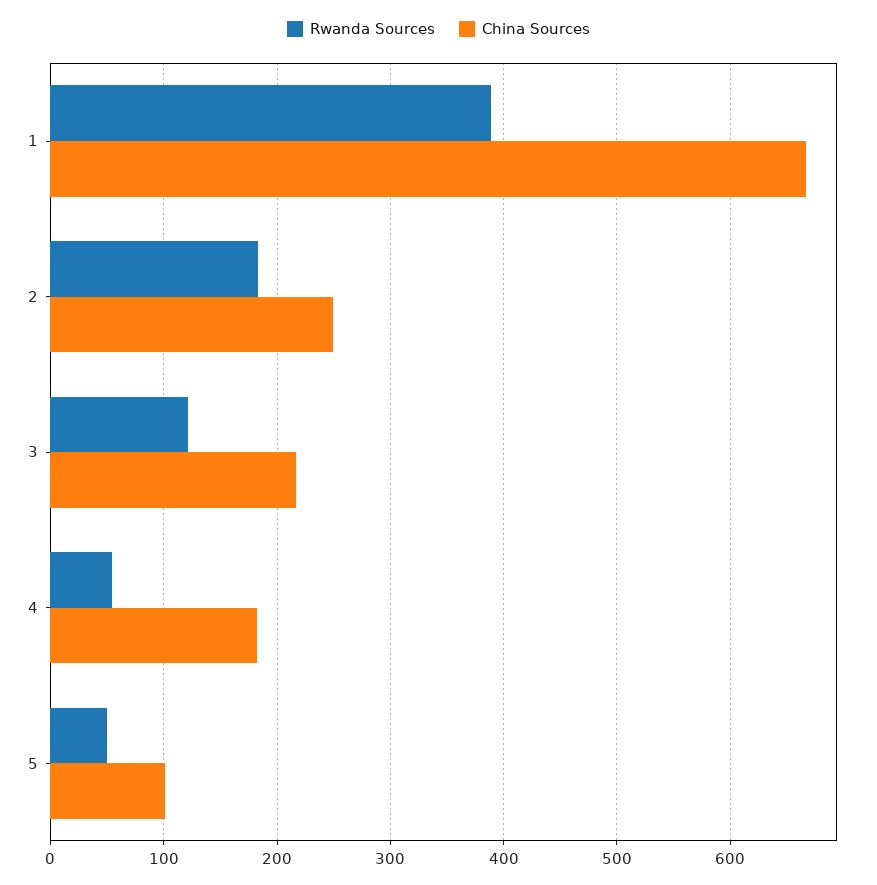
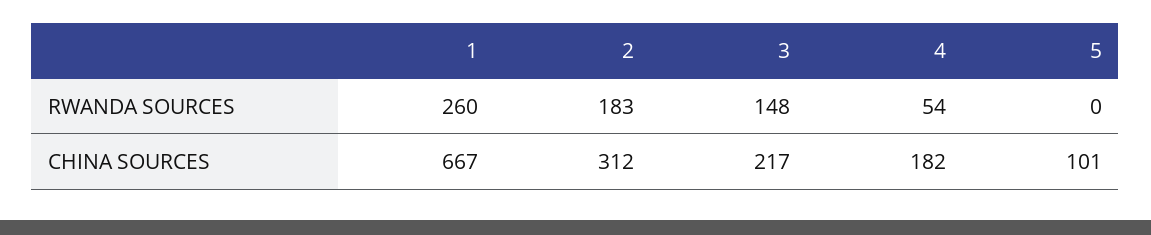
Rwanda Sources, 1: 390 -> 260
China Sources, 2: 250 -> 312
Rwanda Sources, 3: 120 -> 148
Rwanda Sources, 5: 50 -> 0

